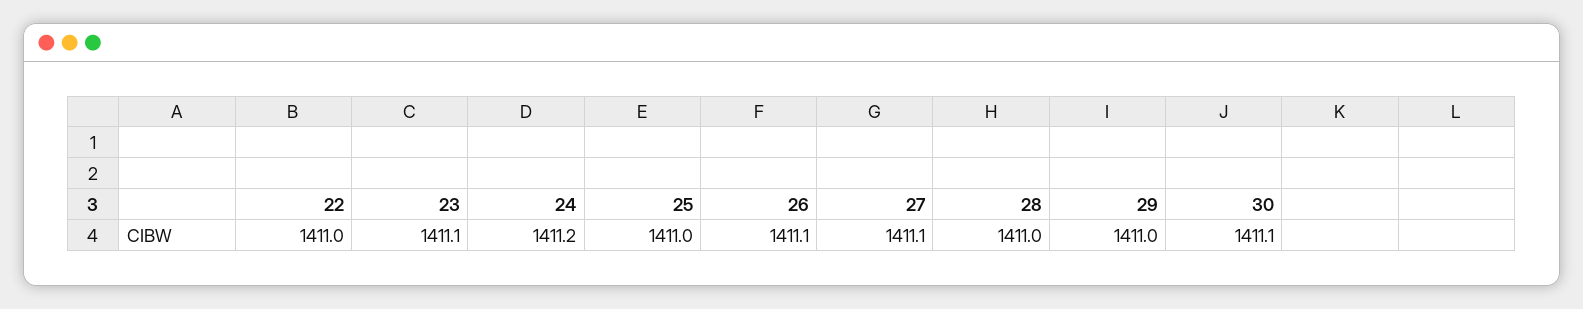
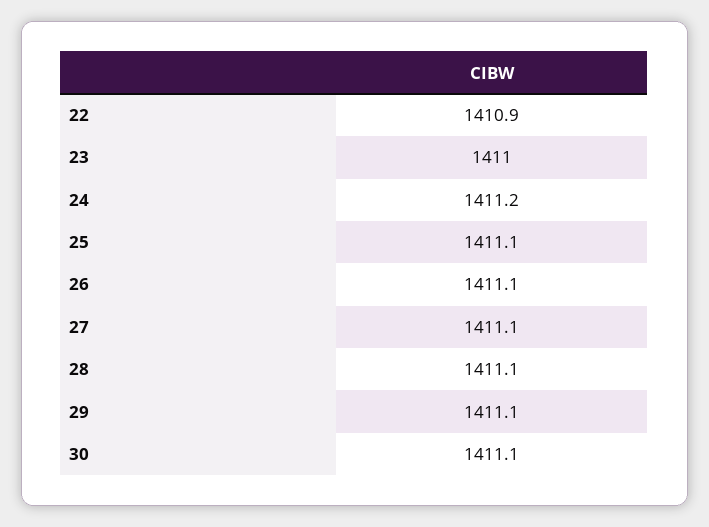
22: 1411 -> 1410.9
23: 1411.1 -> 1411
25: 1411 -> 1411.1
28: 1411 -> 1411.1
29: 1411 -> 1411.1

